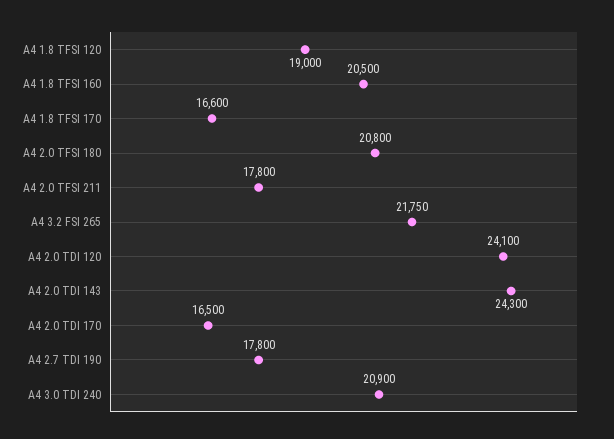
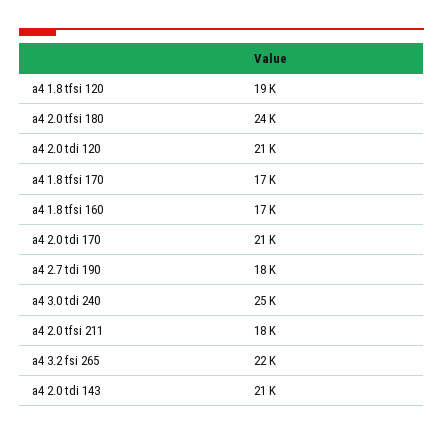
A4 1.8 TFSI 160: 20500 -> 17000
A4 2.0 TFSI 180: 20800 -> 24000
A4 2.0 TDI 120: 24100 -> 21000
A4 2.0 TDI 143: 24300 -> 21000
A4 2.0 TDI 170: 16500 -> 21000
A4 3.0 TDI 240: 20900 -> 25000

